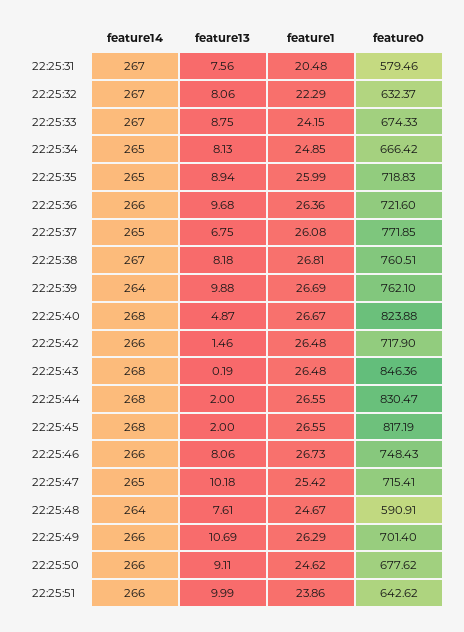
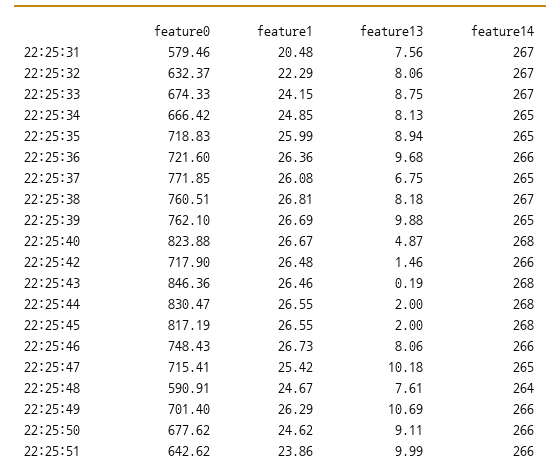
feature14, 22:25:39: 264 -> 265
feature1, 22:25:43: 26.48 -> 26.46

